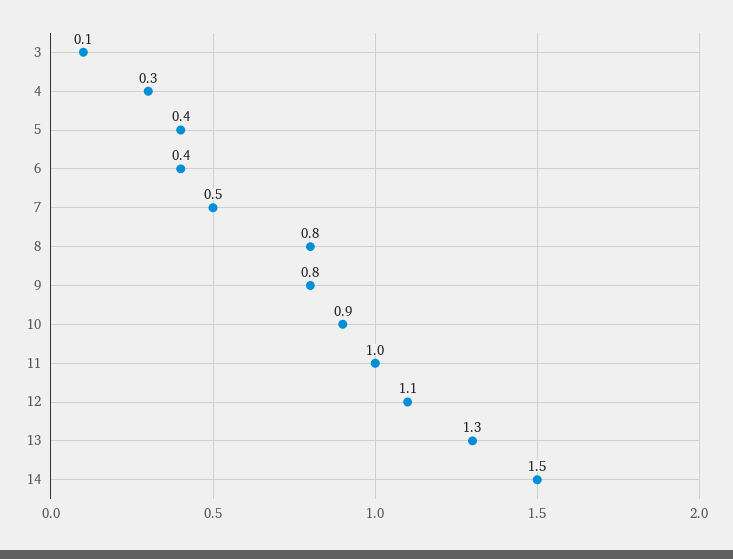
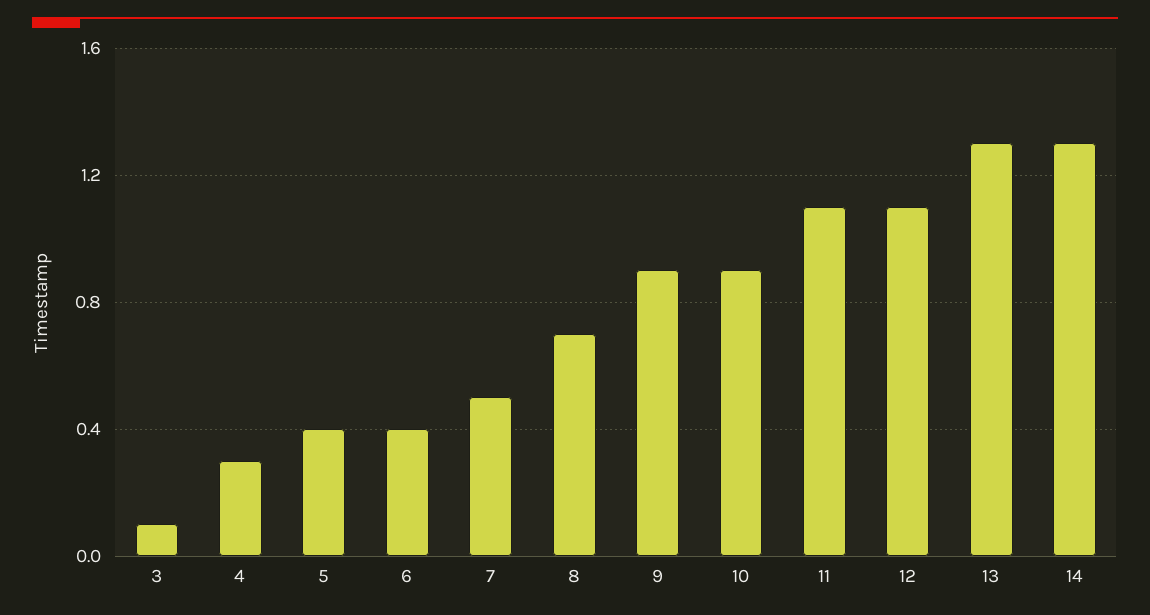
8: 0.8 -> 0.7
9: 0.8 -> 0.9
11: 1 -> 1.1
14: 1.5 -> 1.3

